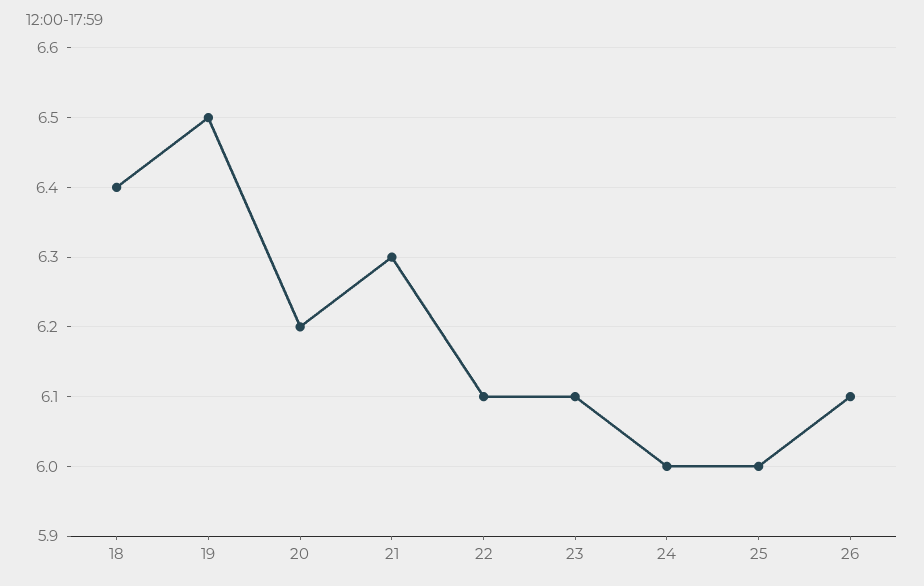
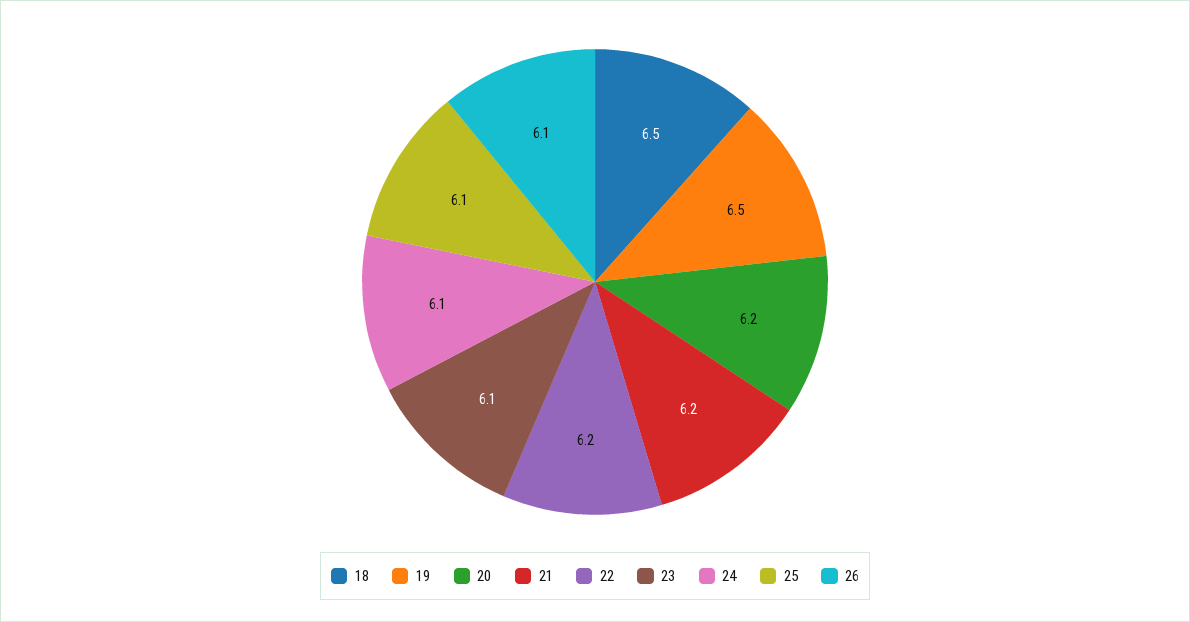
18: 6.4 -> 6.5
21: 6.3 -> 6.2
22: 6.1 -> 6.2
24: 6 -> 6.1
25: 6 -> 6.1

